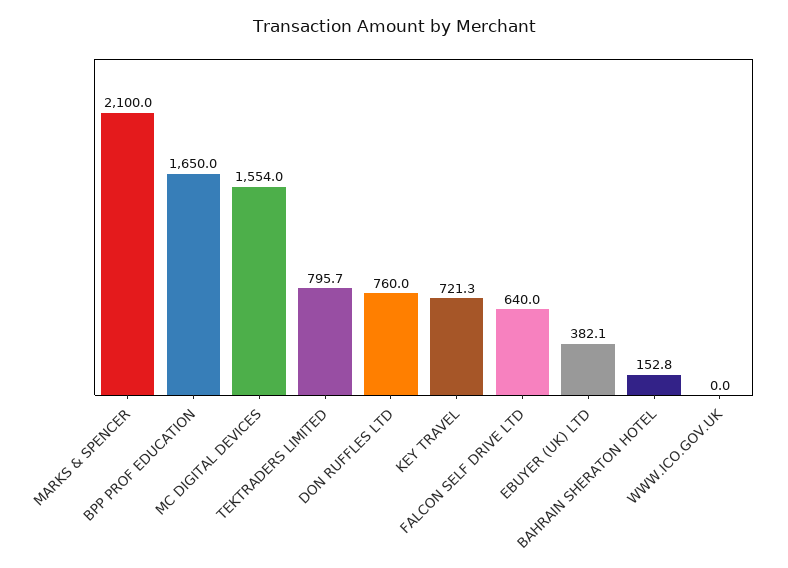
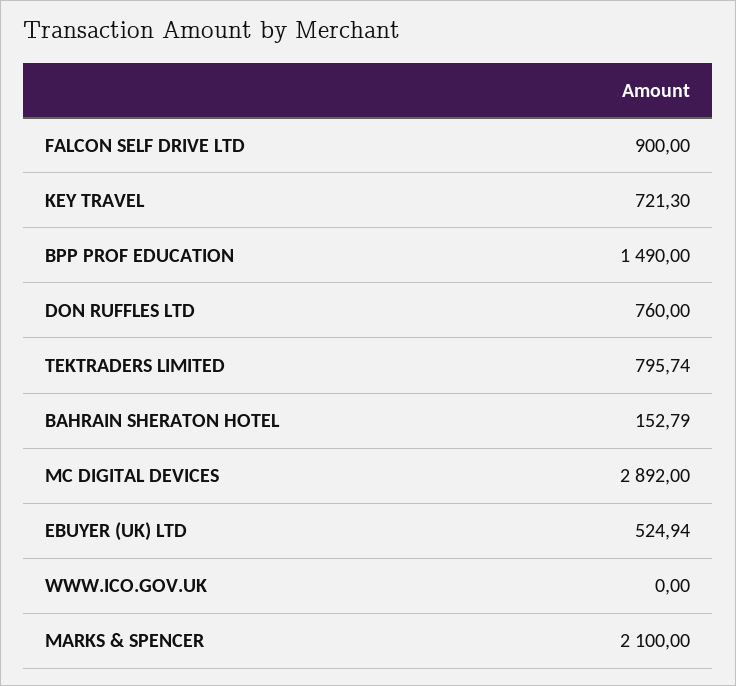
BPP PROF EDUCATION: 1650 -> 1490
MC DIGITAL DEVICES: 1554 -> 2892
FALCON SELF DRIVE LTD: 640 -> 900
EBUYER (UK) LTD: 382.1 -> 524.94

